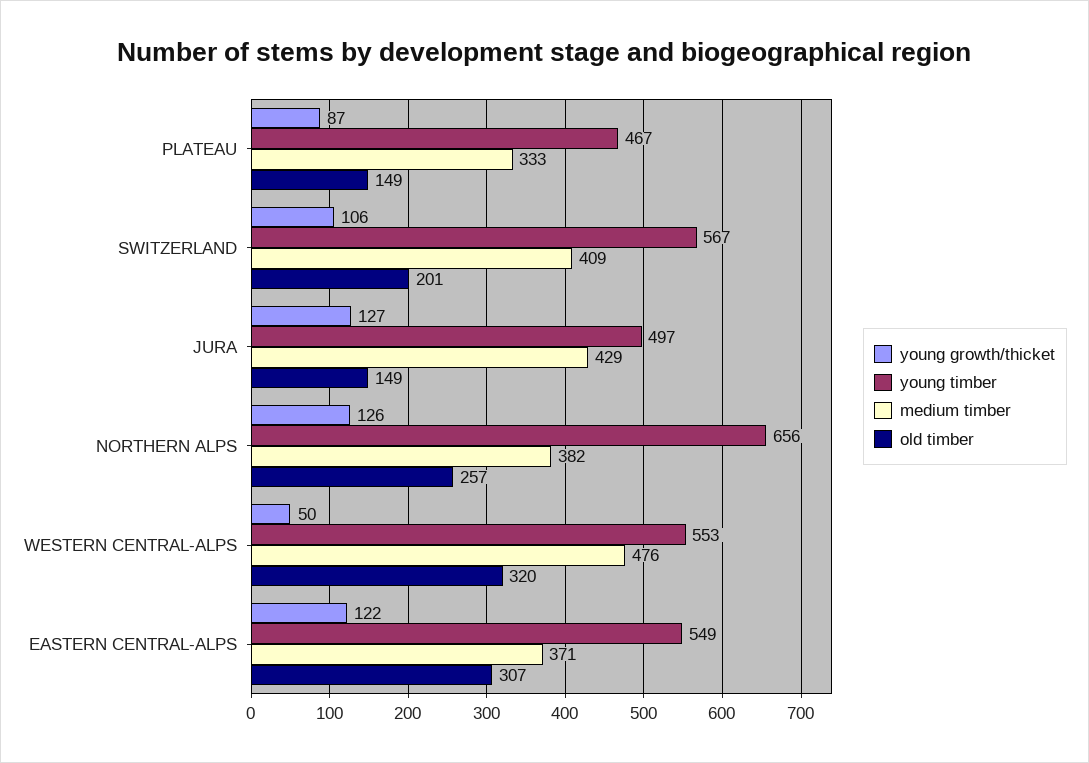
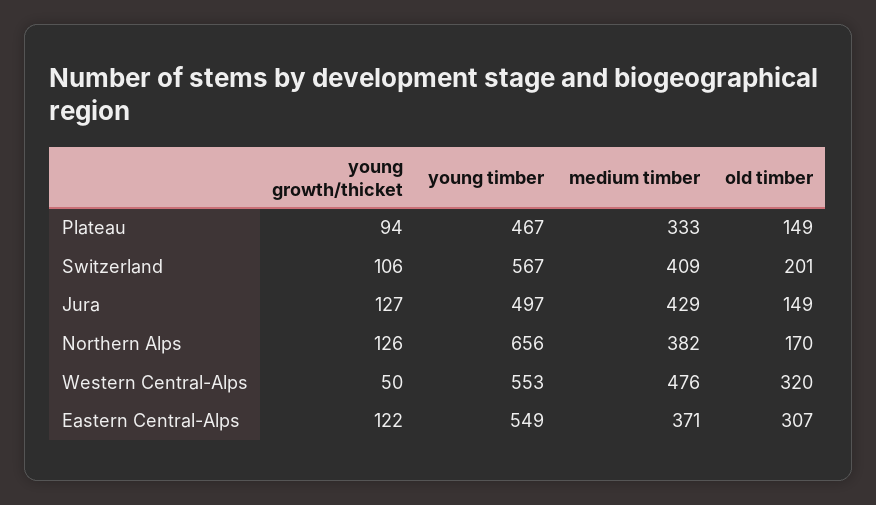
young growth/thicket, PLATEAU: 87 -> 94
old timber, NORTHERN ALPS: 257 -> 170

